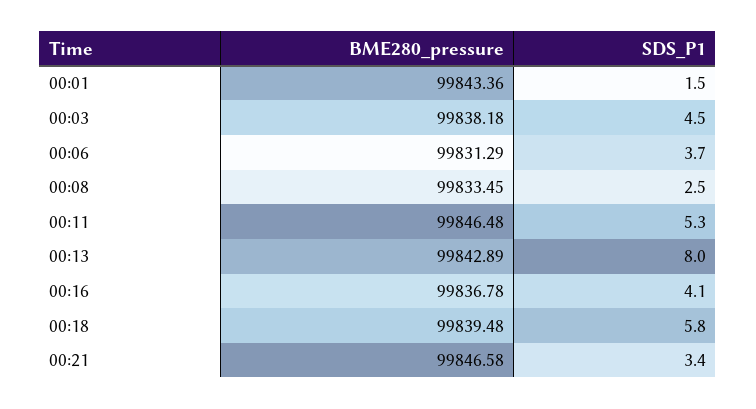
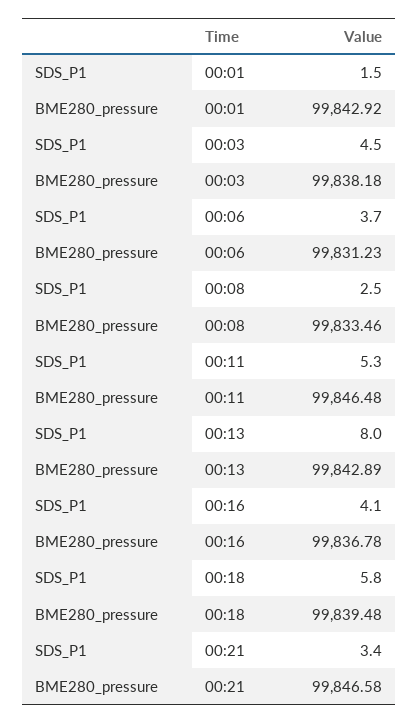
BME280_pressure, 00:01: 99843.36 -> 99842.92
BME280_pressure, 00:06: 99831.29 -> 99831.23
BME280_pressure, 00:08: 99833.45 -> 99833.46

